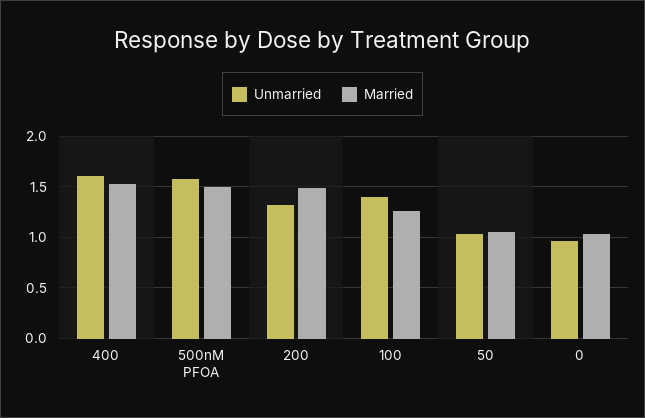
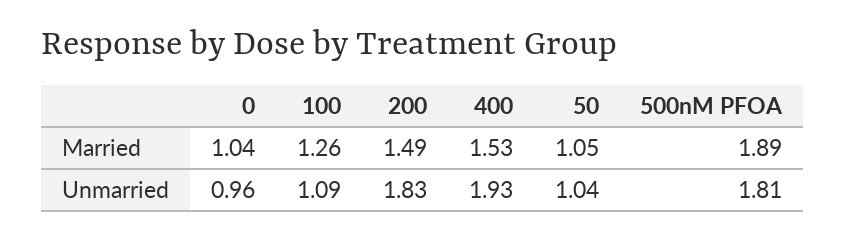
Unmarried, 400: 1.6 -> 1.93
Unmarried, 500nM PFOA: 1.6 -> 1.81
Married, 500nM PFOA: 1.5 -> 1.89
Unmarried, 200: 1.3 -> 1.83
Unmarried, 100: 1.4 -> 1.09

